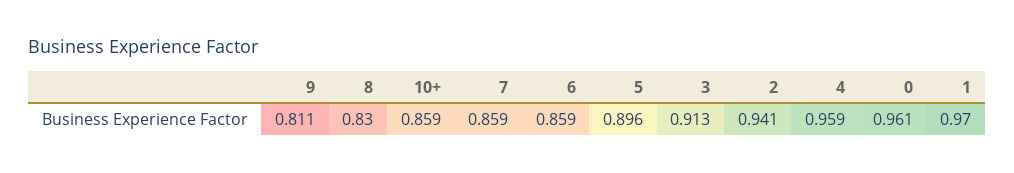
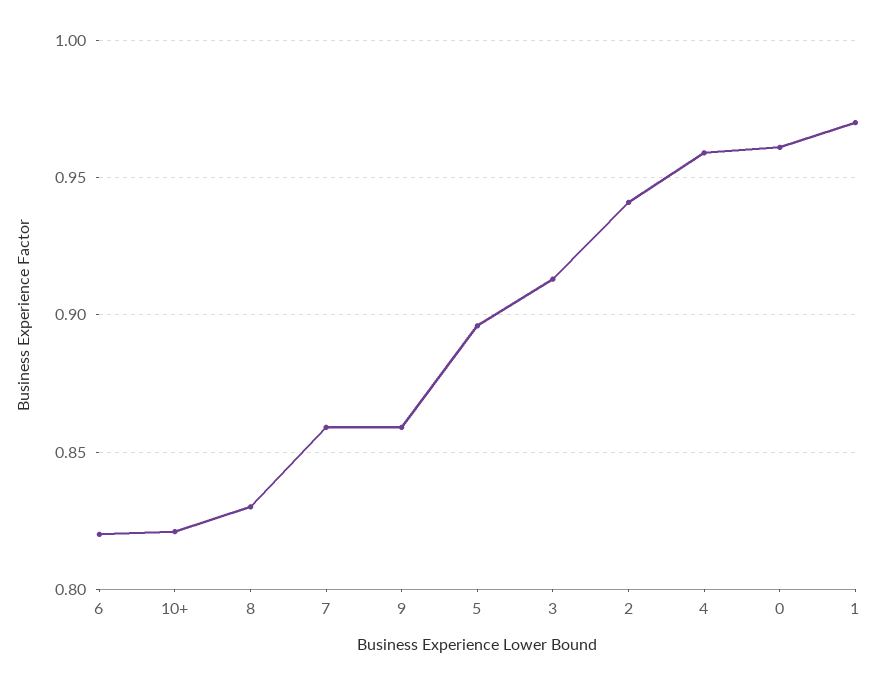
9: 0.811 -> 0.86
10+: 0.859 -> 0.82
6: 0.859 -> 0.82

